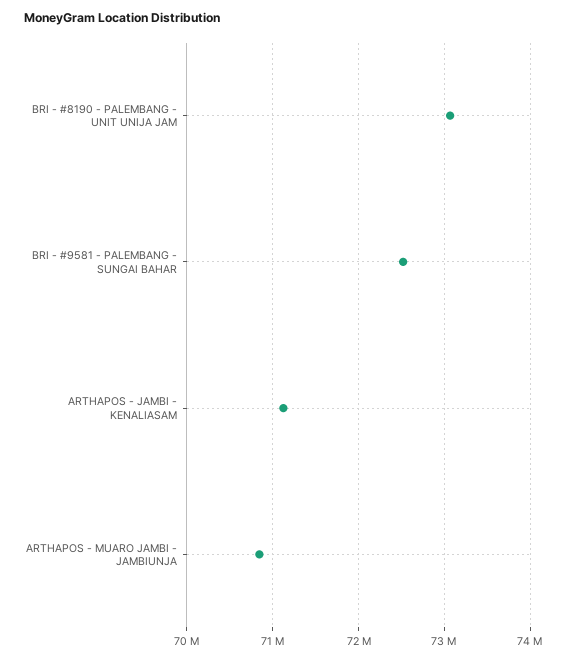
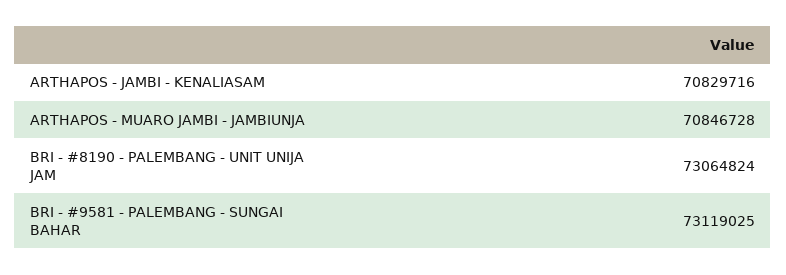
BRI - #9581 - PALEMBANG - SUNGAI BAHAR: 72500000 -> 73119025
ARTHAPOS - JAMBI - KENALIASAM: 71100000 -> 70829716

